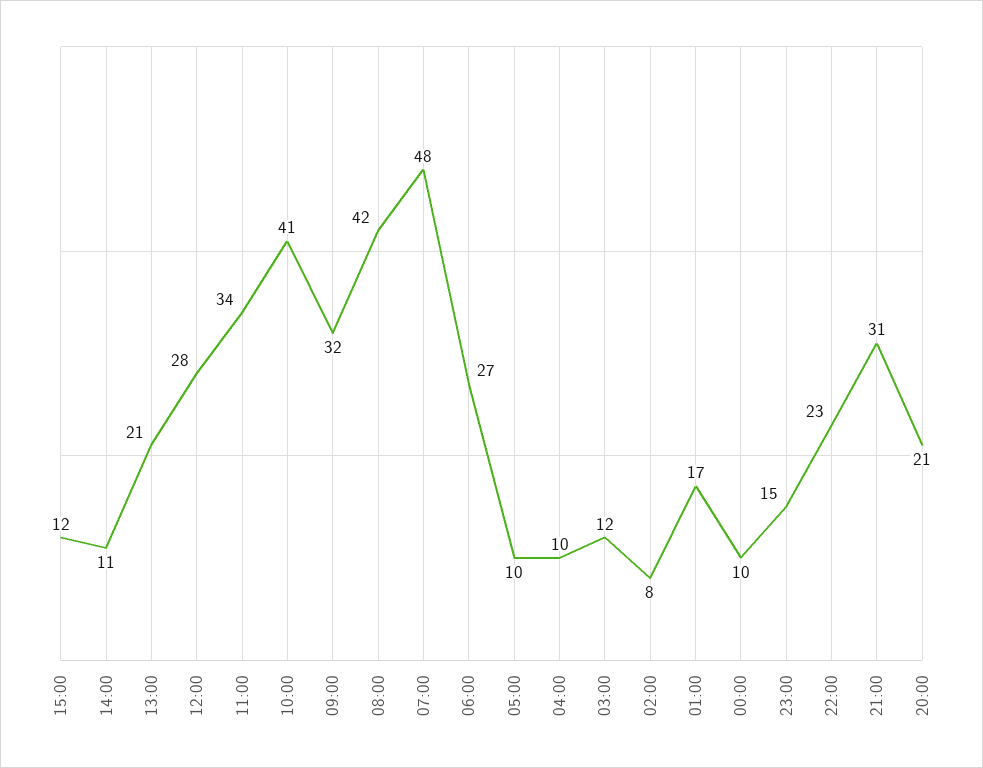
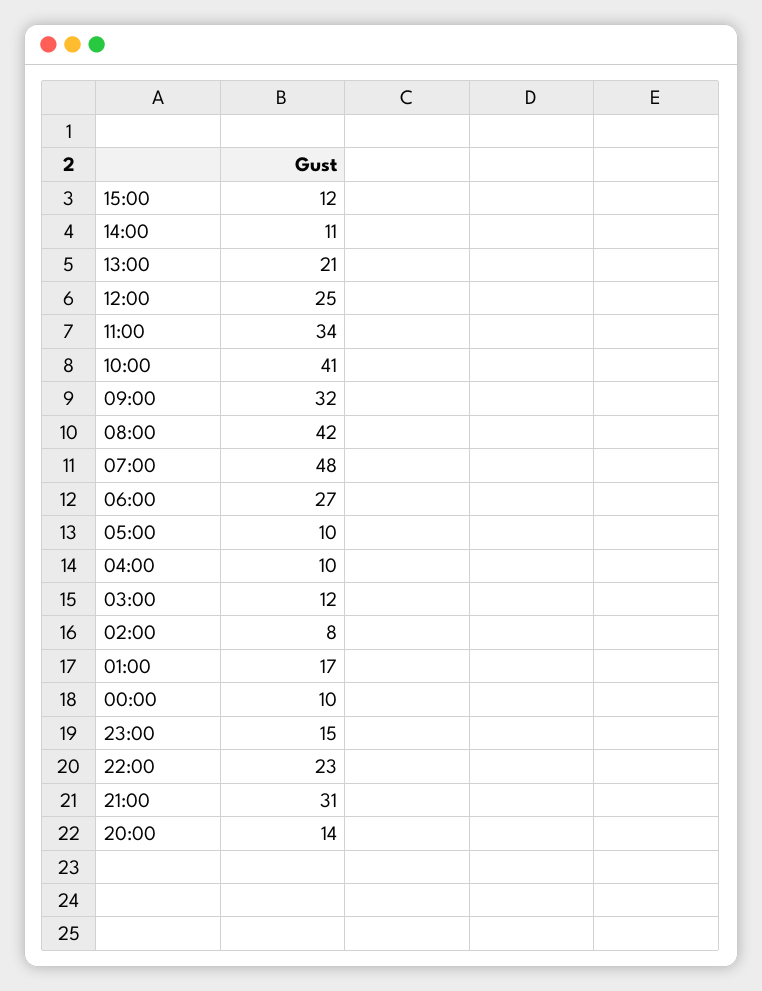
12:00: 28 -> 25
20:00: 21 -> 14

